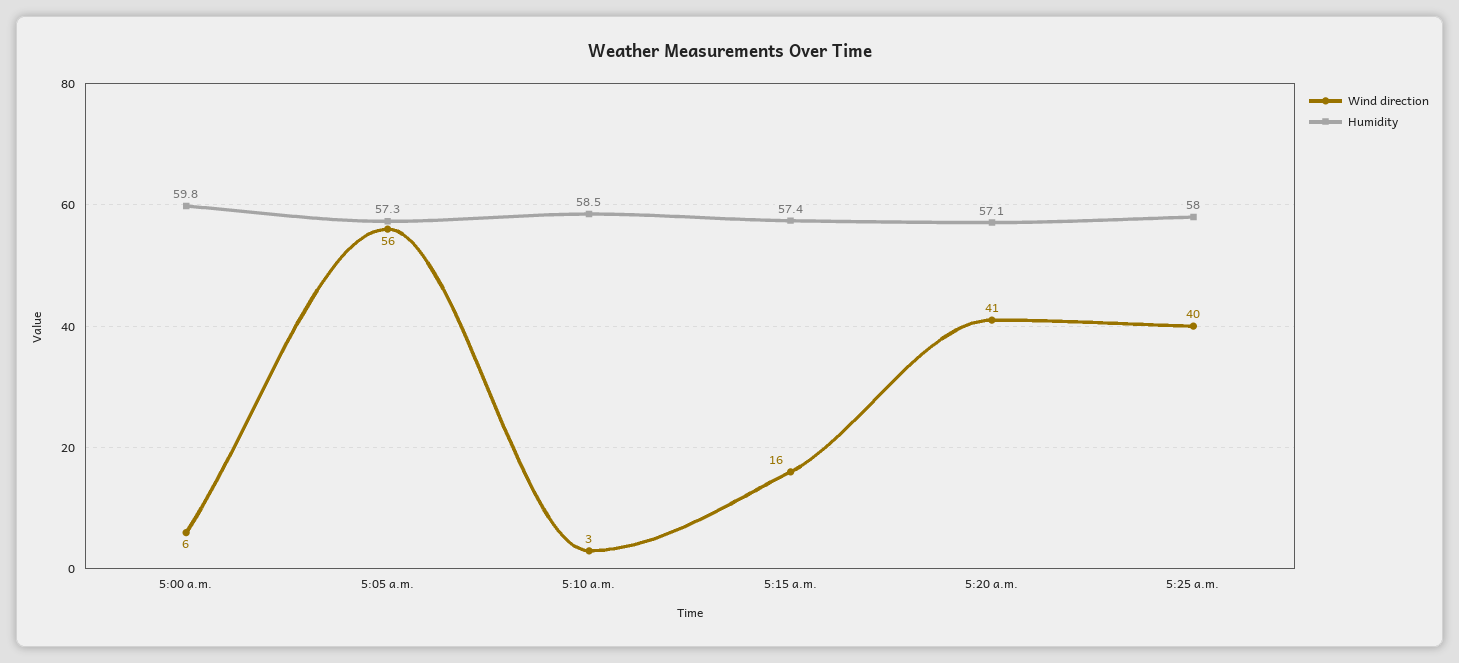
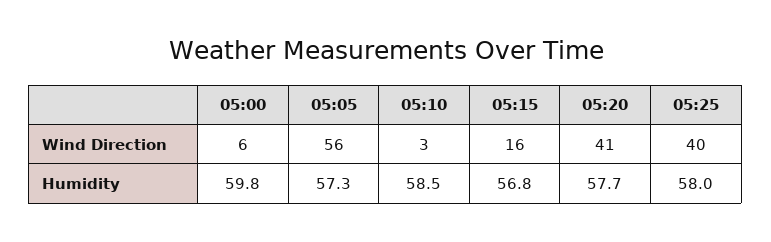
Humidity, 5:15 a.m.: 57.4 -> 56.8
Humidity, 5:20 a.m.: 57.1 -> 57.7

